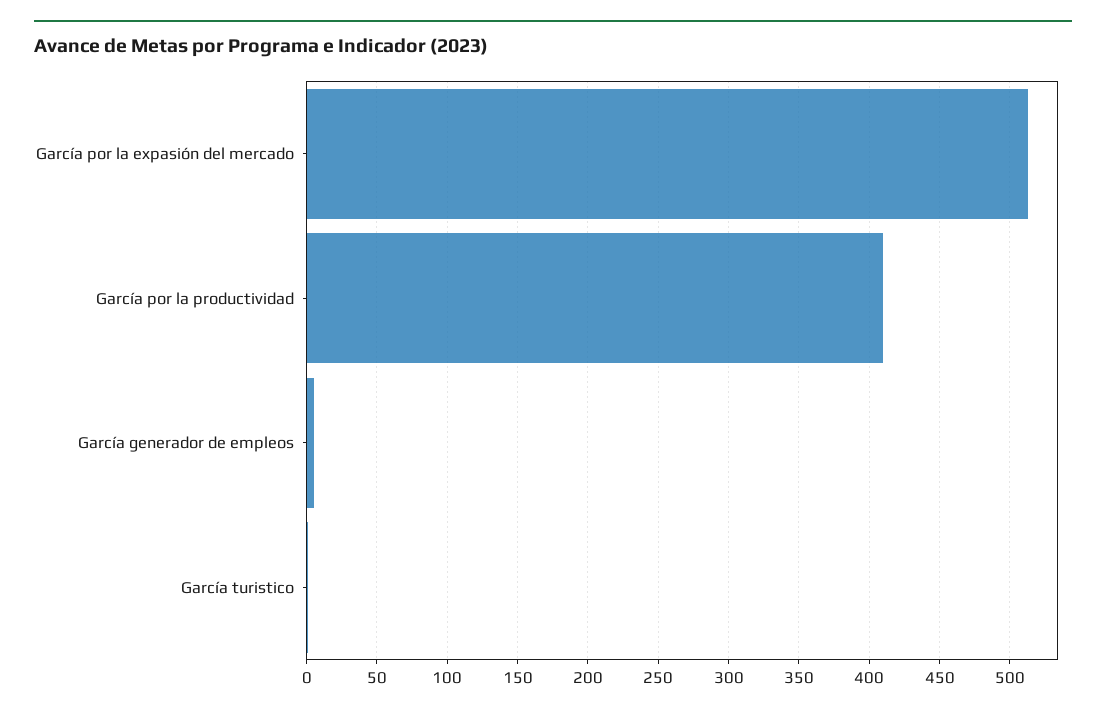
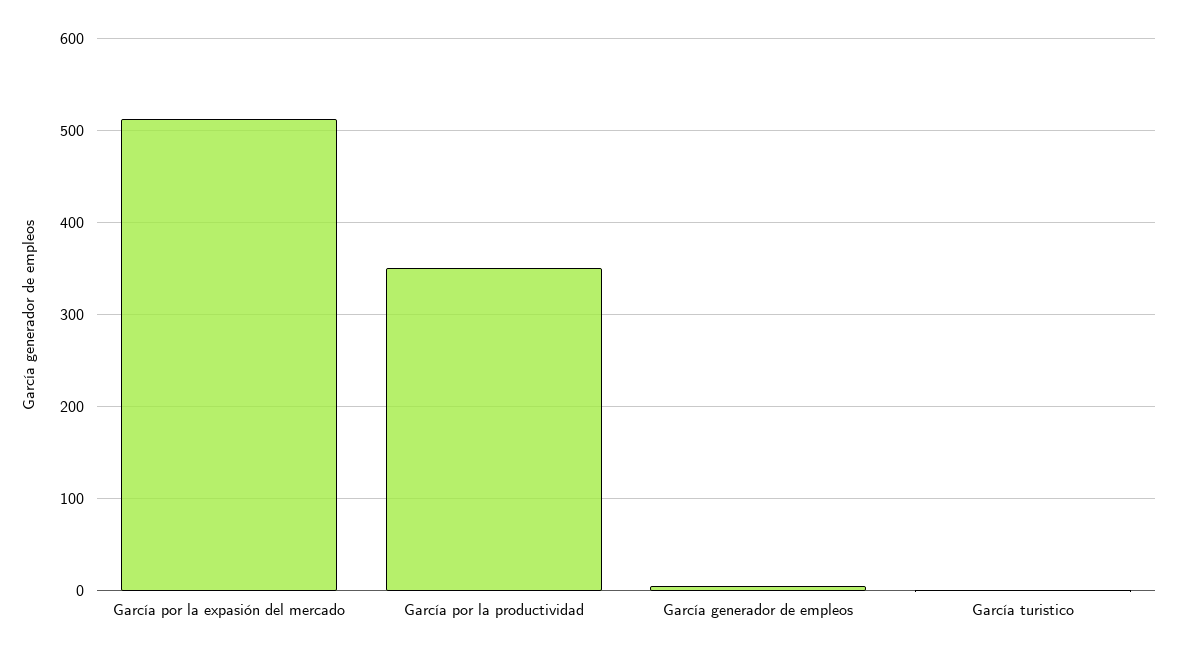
García por la productividad: 410 -> 350

